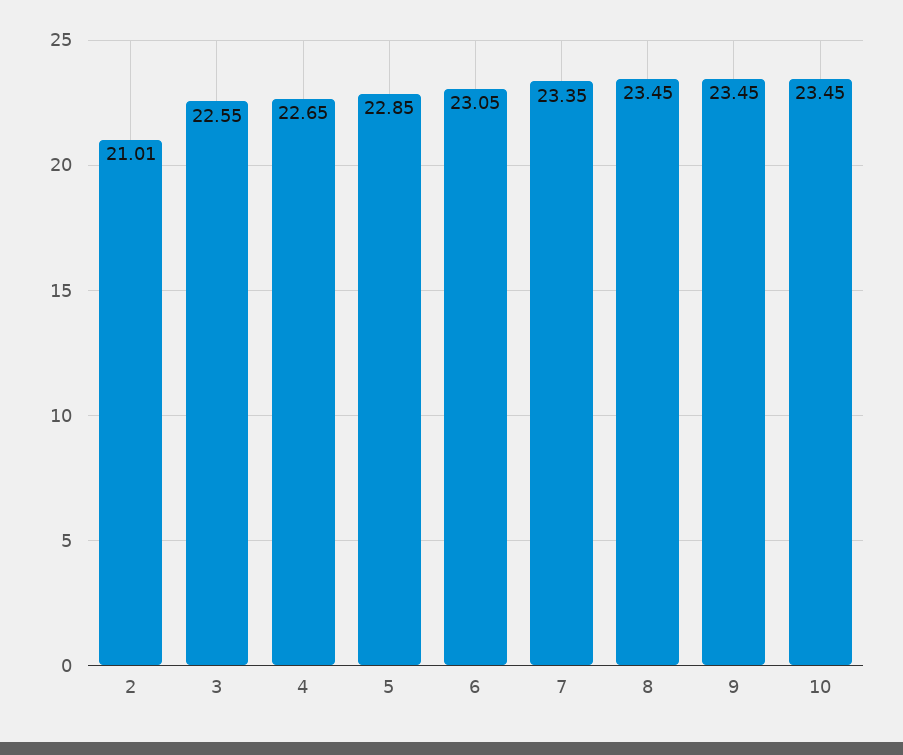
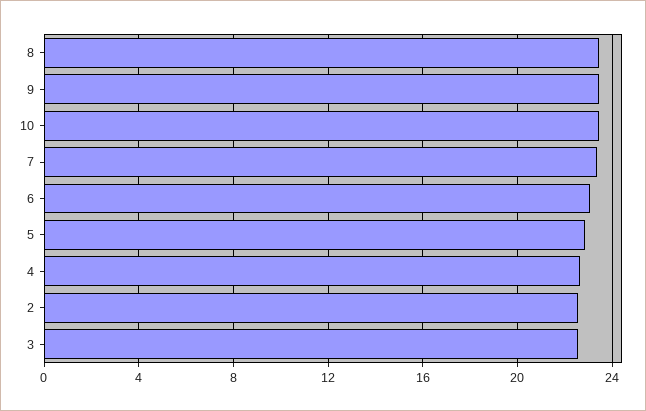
2: 21.01 -> 22.5

